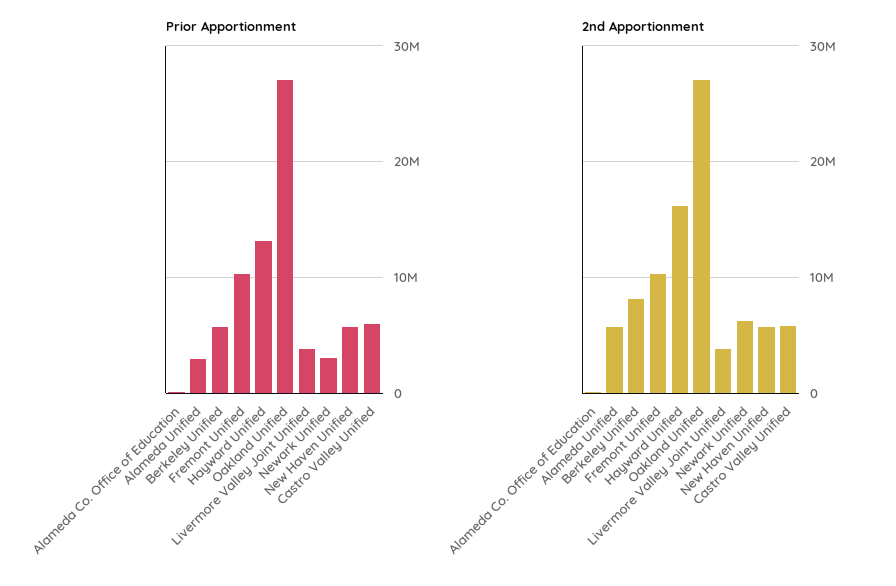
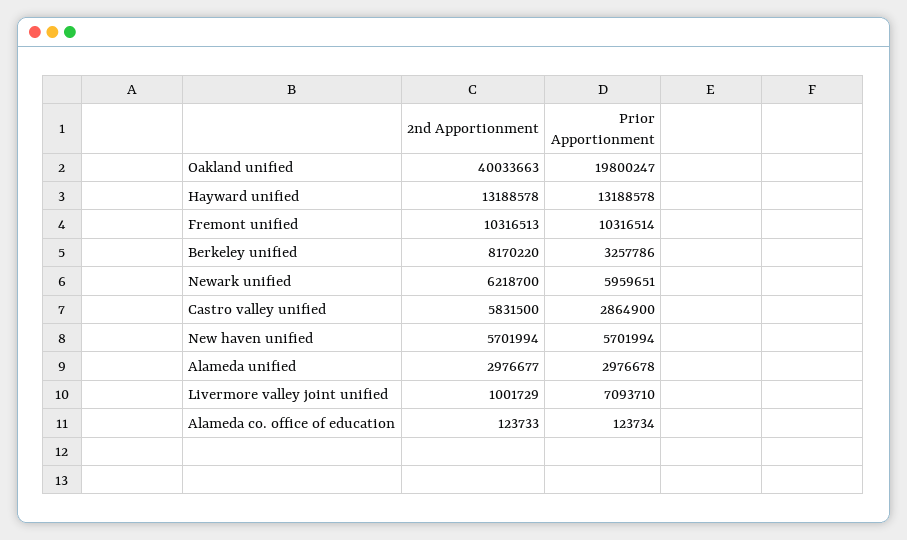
Prior Apportionment, Berkeley Unified: 6000000 -> 3257786
Prior Apportionment, Oakland Unified: 27000000 -> 19800247
Prior Apportionment, Livermore Valley Joint Unified: 4000000 -> 7093710
Prior Apportionment, Newark Unified: 3000000 -> 5959651
Prior Apportionment, Castro Valley Unified: 6000000 -> 2864900
2nd Apportionment, Alameda Unified: 6000000 -> 2976677
2nd Apportionment, Hayward Unified: 16000000 -> 13188578
2nd Apportionment, Oakland Unified: 27000000 -> 40033663
2nd Apportionment, Livermore Valley Joint Unified: 4000000 -> 1001729

